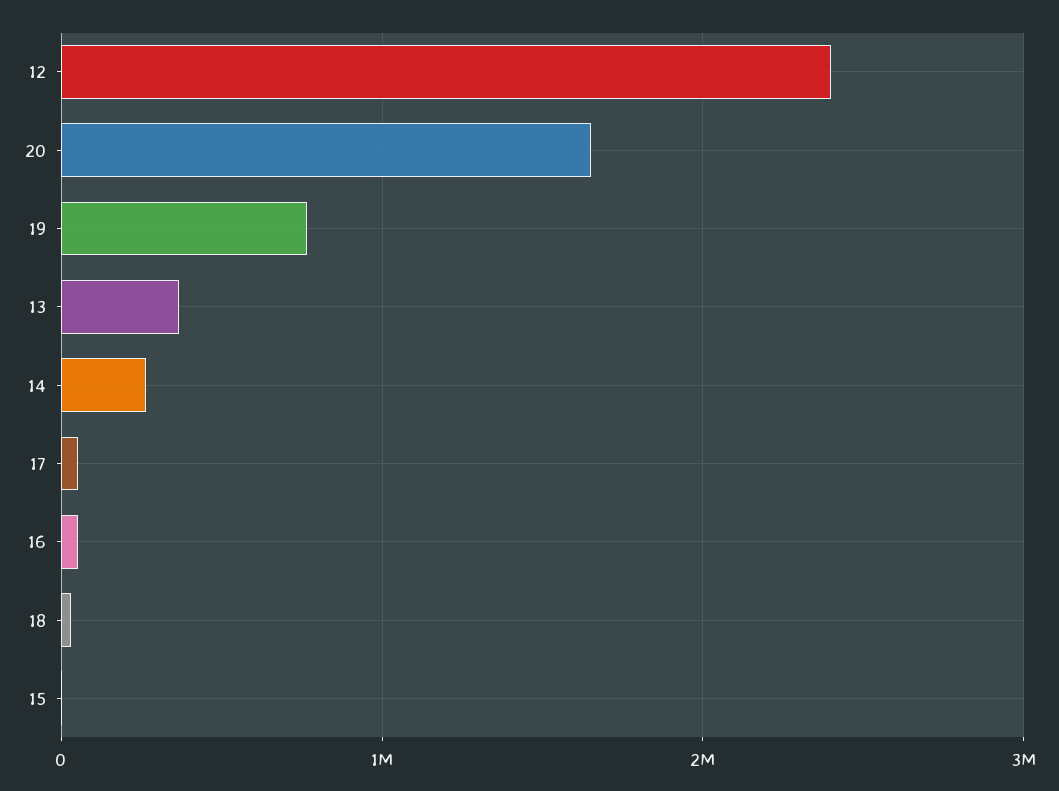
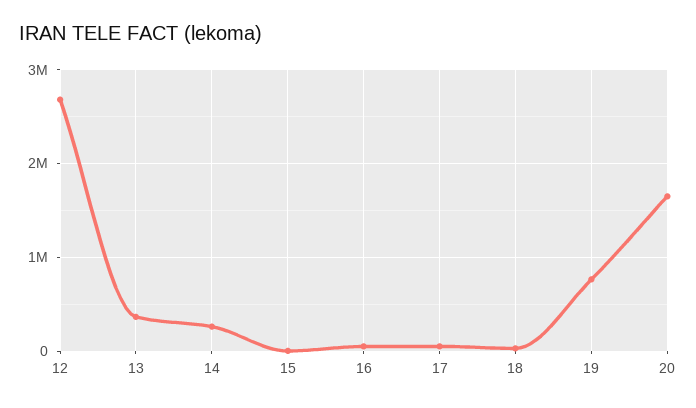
12: 2400000 -> 2700000

